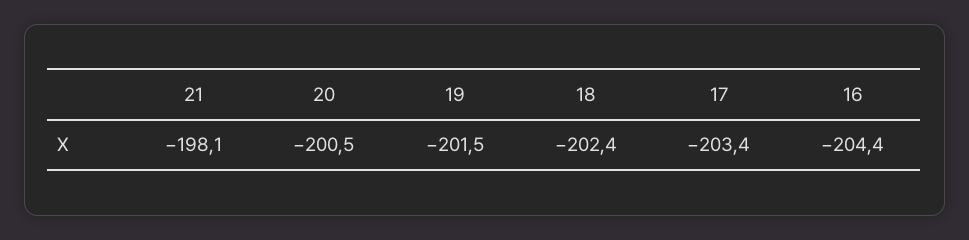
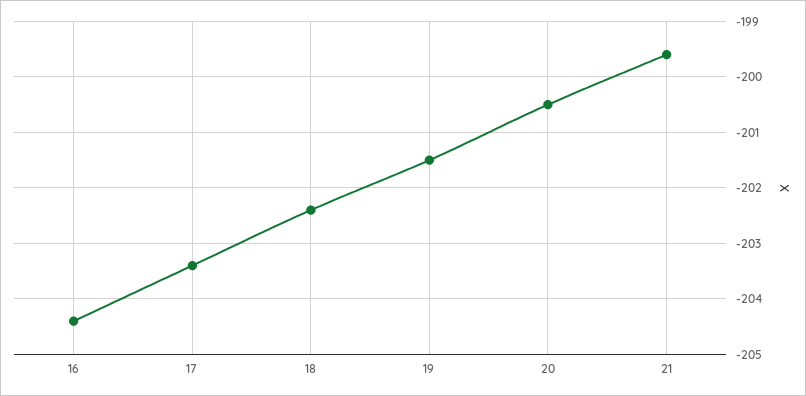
21: -198.1 -> -199.5

